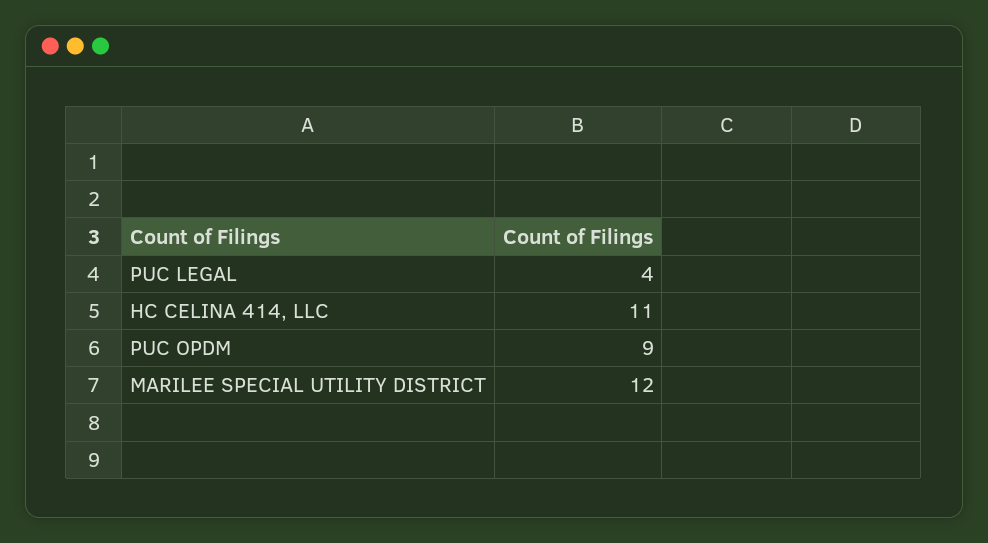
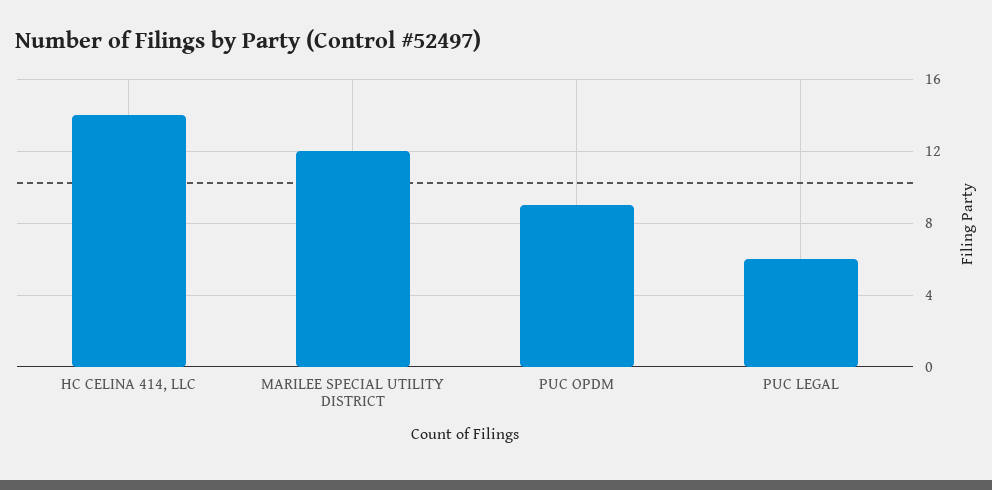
PUC LEGAL: 4 -> 6
HC CELINA 414, LLC: 11 -> 14

